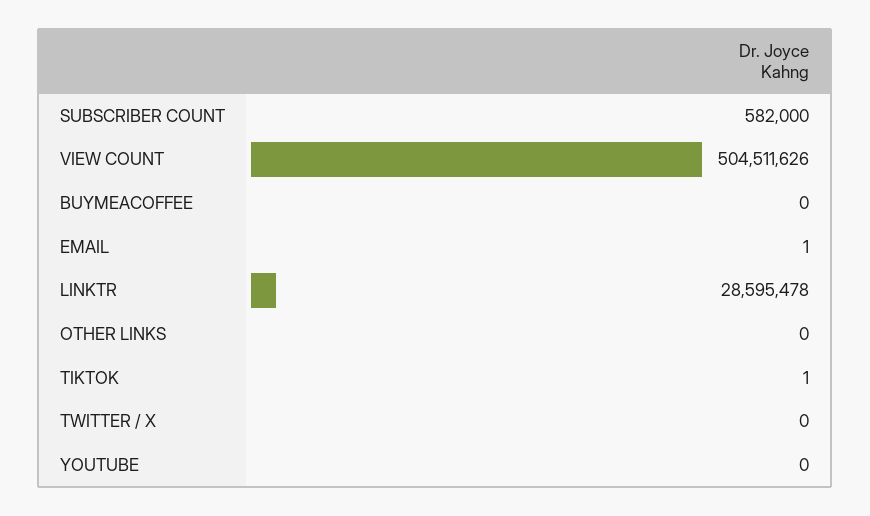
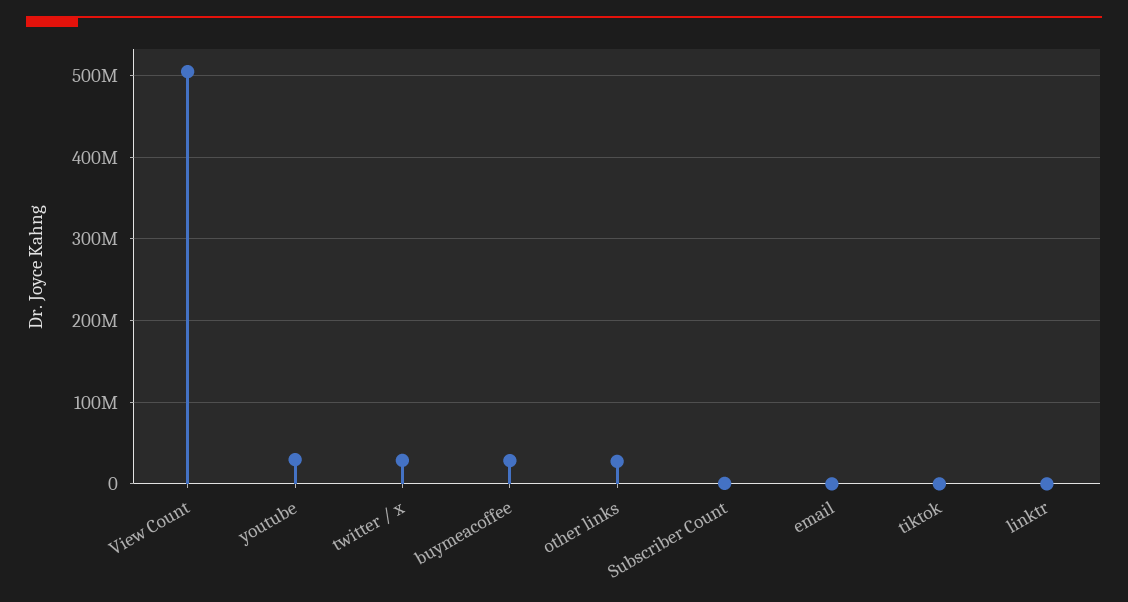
BUYMEACOFFEE: 0 -> 30000000
LINKTR: 28595478 -> 0
OTHER LINKS: 0 -> 30000000
TWITTER / X: 0 -> 30000000
YOUTUBE: 0 -> 30000000

